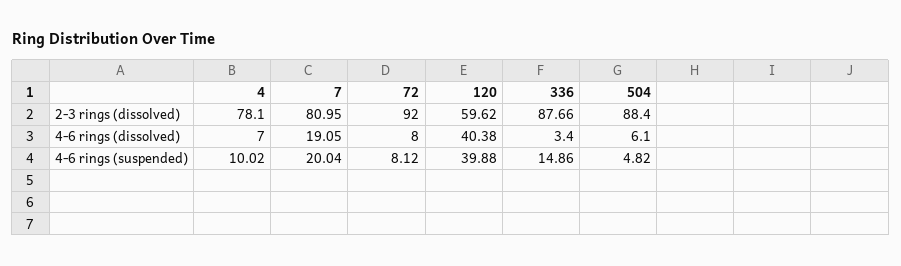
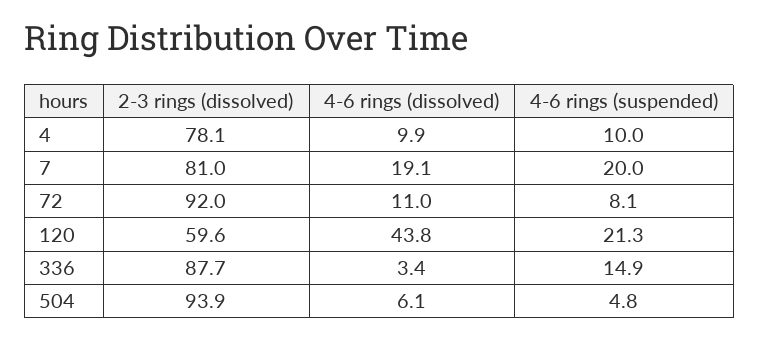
504, 2-3 rings (dissolved): 88.4 -> 93.9
4, 4-6 rings (dissolved): 7 -> 9.9
72, 4-6 rings (dissolved): 8 -> 11
120, 4-6 rings (dissolved): 40.38 -> 43.8
120, 4-6 rings (suspended): 39.88 -> 21.3

